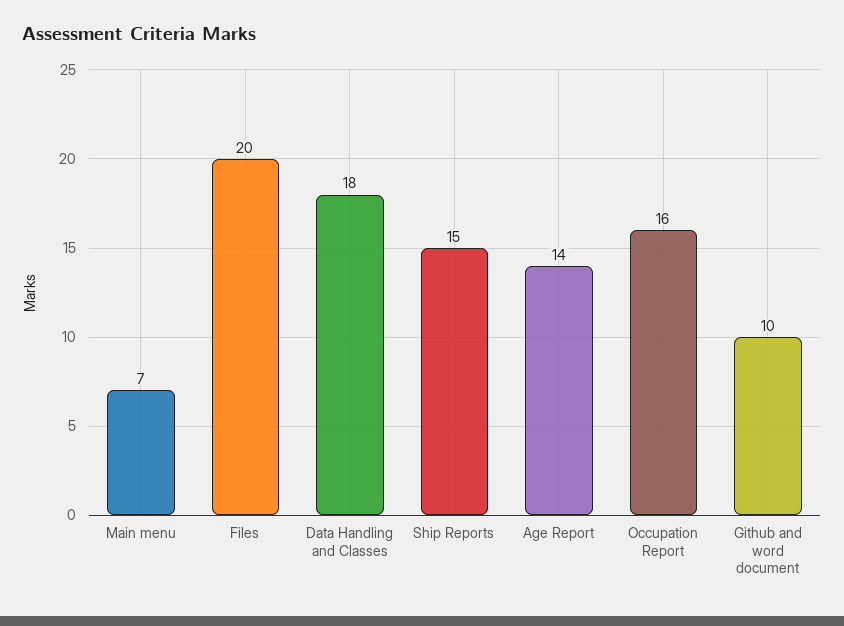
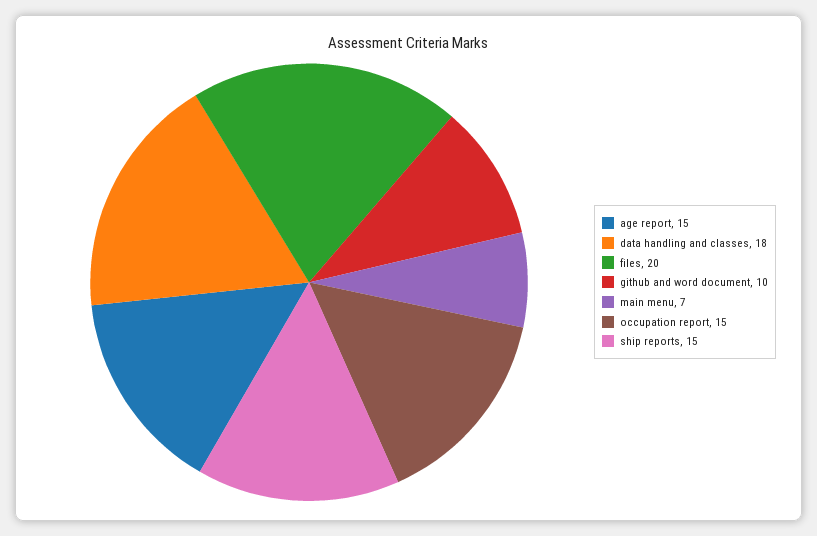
Age Report: 14 -> 15
Occupation Report: 16 -> 15

